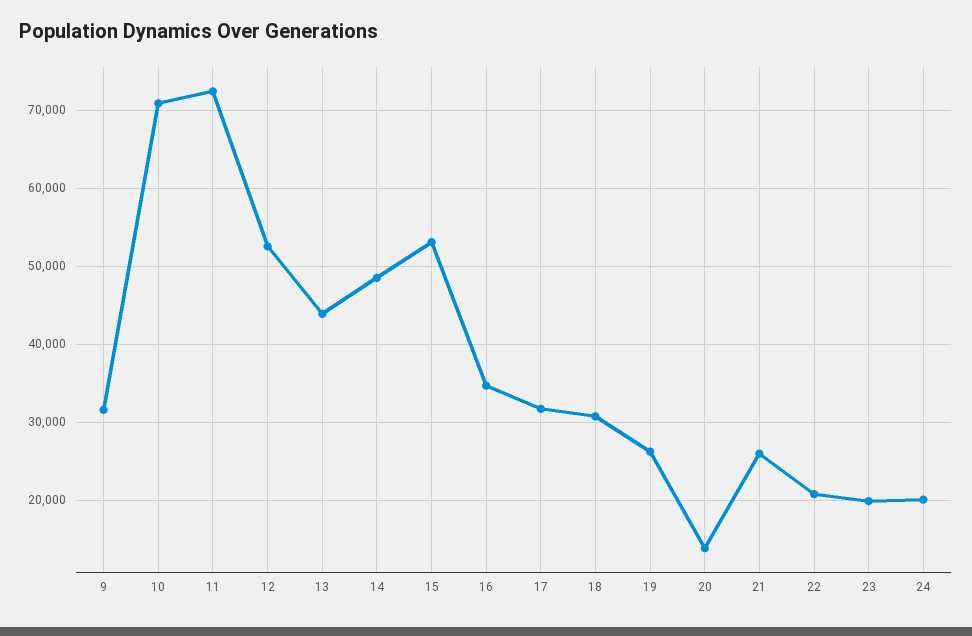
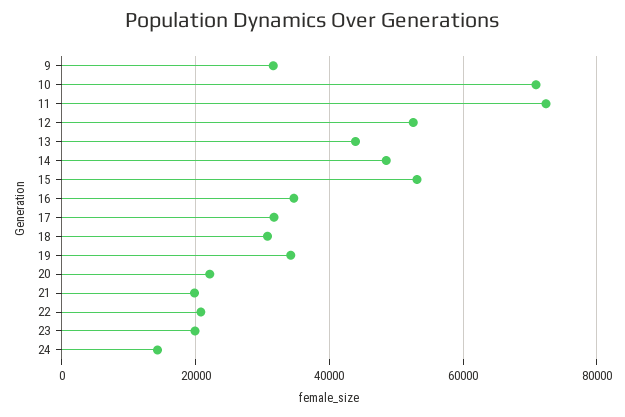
19: 26000 -> 34000
20: 14000 -> 22000
21: 26000 -> 20000
24: 20000 -> 14000

